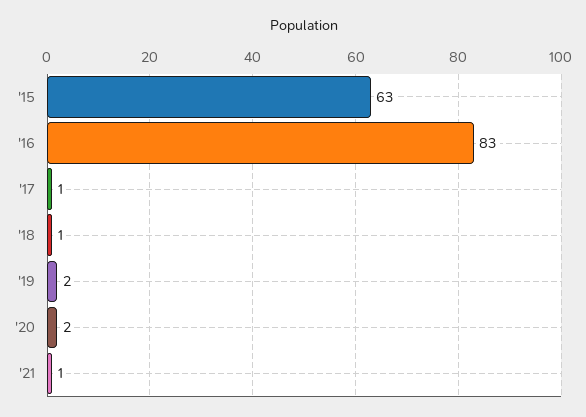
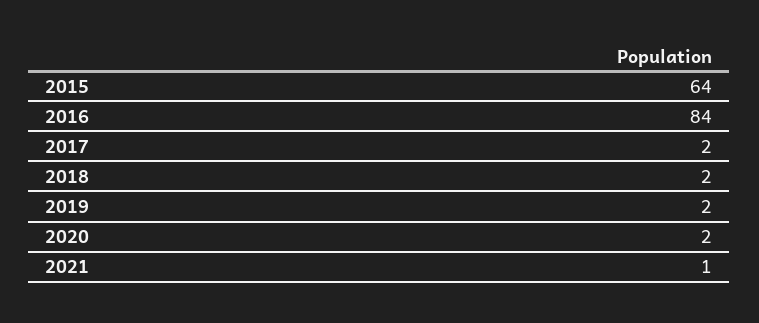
'15: 63 -> 64
'16: 83 -> 84
'17: 1 -> 2
'18: 1 -> 2

